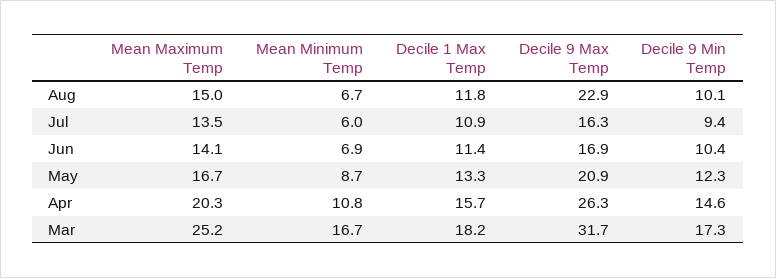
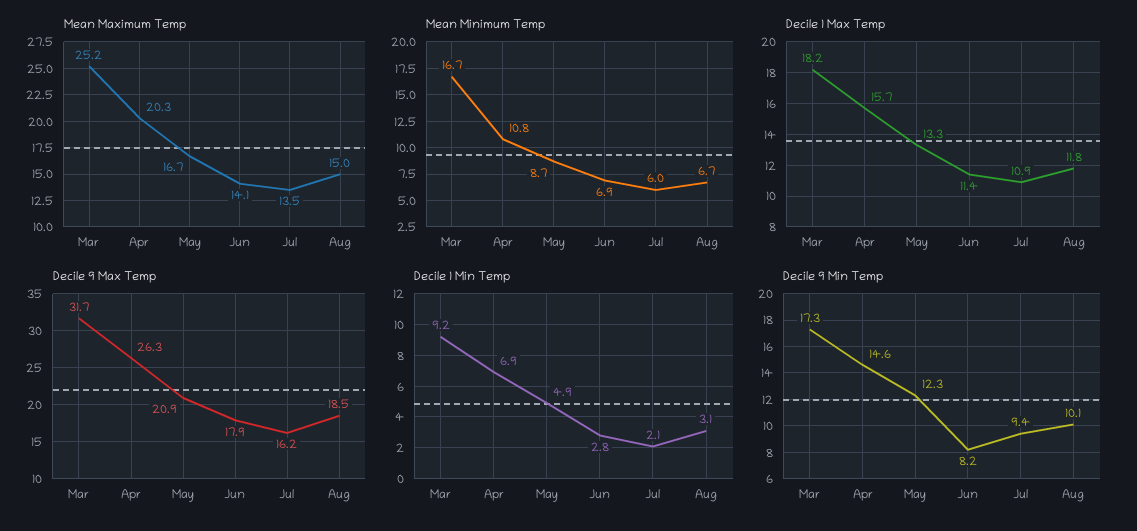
Decile 9 Max Temp, Aug: 22.9 -> 18.5
Decile 9 Max Temp, Jul: 16.3 -> 16.2
Decile 9 Max Temp, Jun: 16.9 -> 17.9
Decile 9 Min Temp, Jun: 10.4 -> 8.2
Decile 1 Min Temp, Mar: none -> 9.2
Decile 1 Min Temp, Apr: none -> 6.9
Decile 1 Min Temp, May: none -> 4.9
Decile 1 Min Temp, Jun: none -> 2.8
Decile 1 Min Temp, Jul: none -> 2.1
Decile 1 Min Temp, Aug: none -> 3.1

